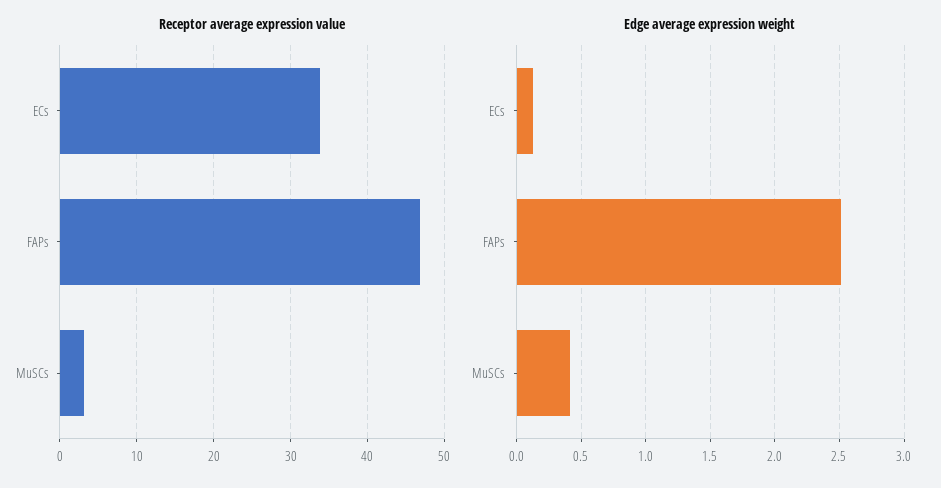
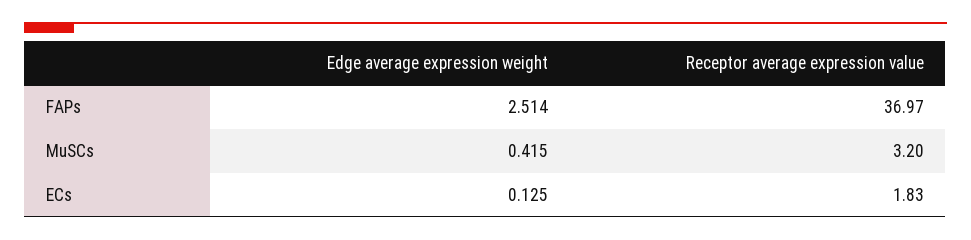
Receptor average expression value, ECs: 34 -> 1.83
Receptor average expression value, FAPs: 47 -> 36.97

